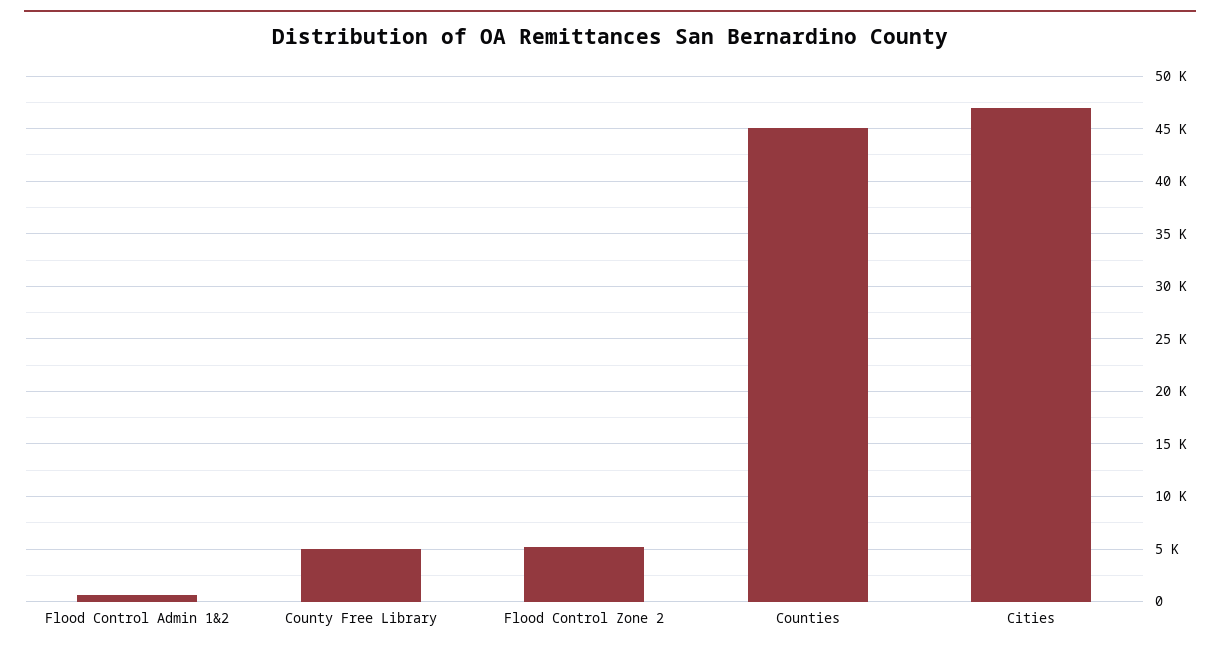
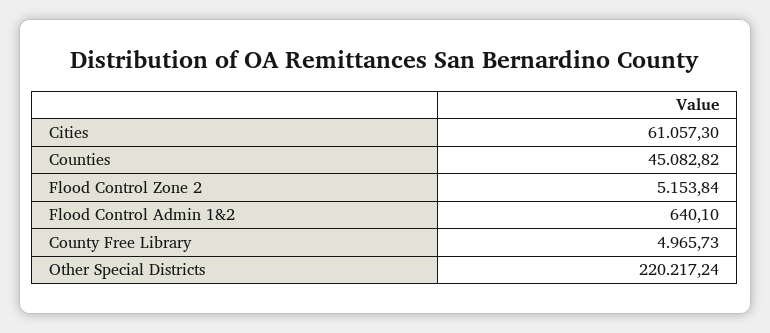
Cities: 47000 -> 61057.3
Other Special Districts: none -> 220217.24

